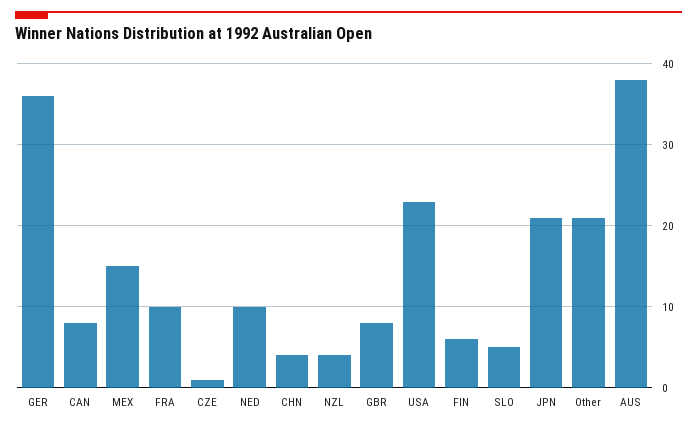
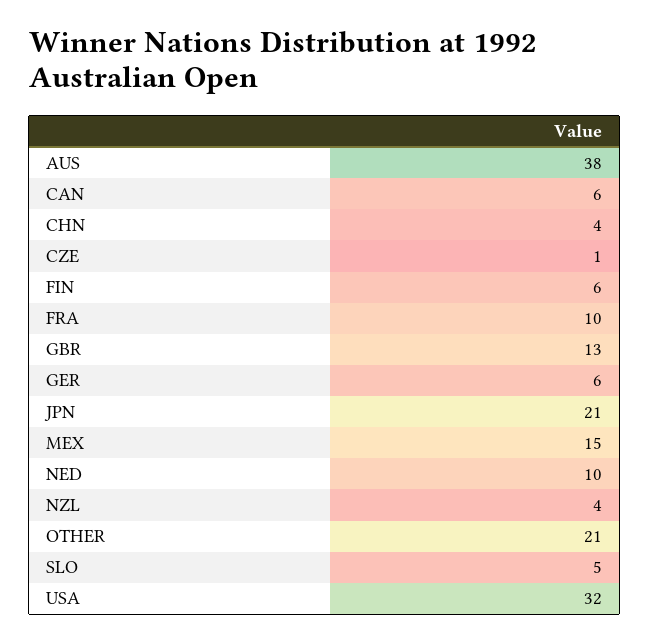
GER: 36 -> 6
CAN: 8 -> 6
GBR: 8 -> 13
USA: 23 -> 32

